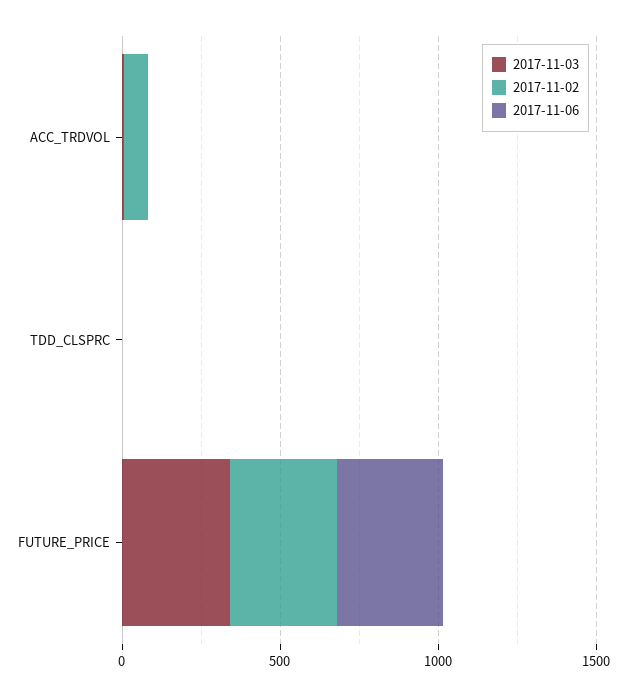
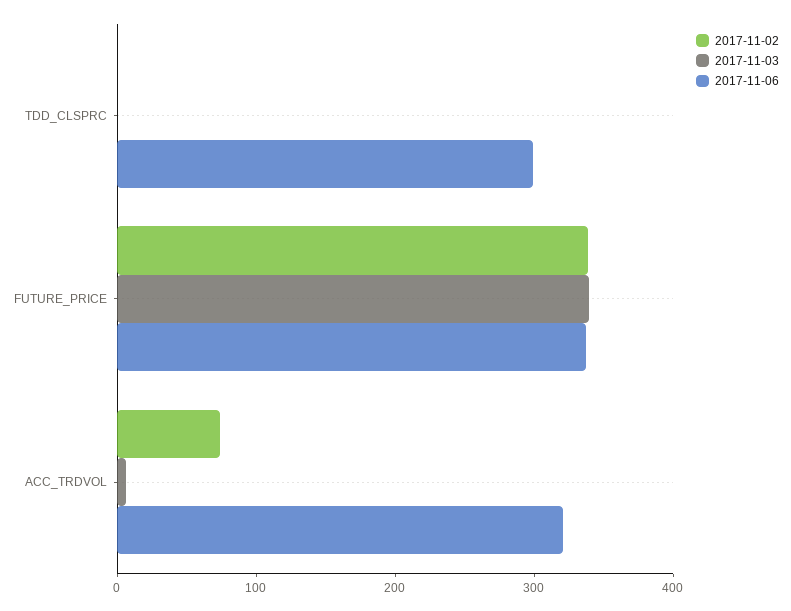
2017-11-06, ACC_TRDVOL: 0 -> 320
2017-11-06, TDD_CLSPRC: 0 -> 300

